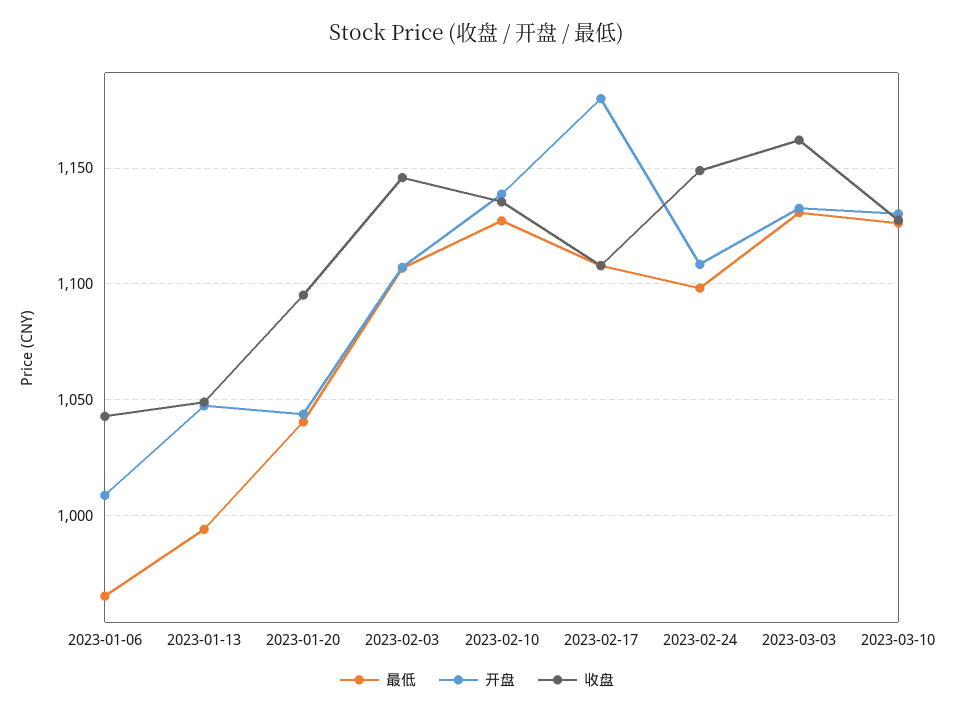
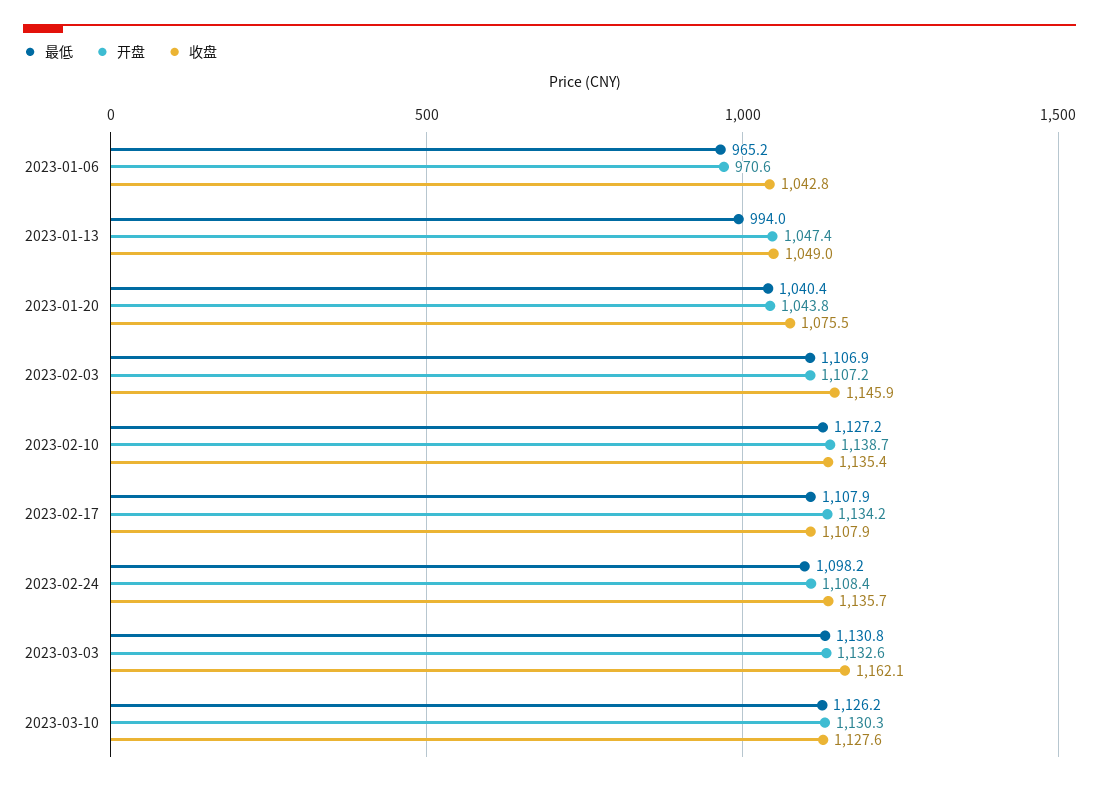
开盘, 2023-01-06: 1010 -> 970.6
收盘, 2023-01-20: 1095 -> 1075.5
开盘, 2023-02-17: 1180 -> 1134.2
收盘, 2023-02-24: 1150 -> 1135.7

